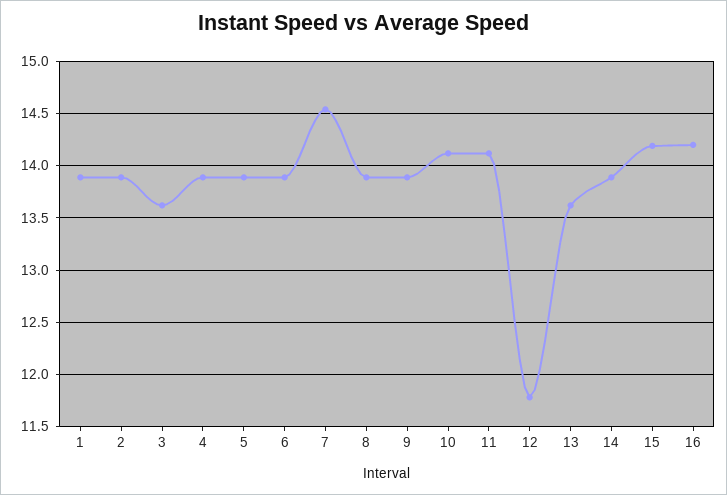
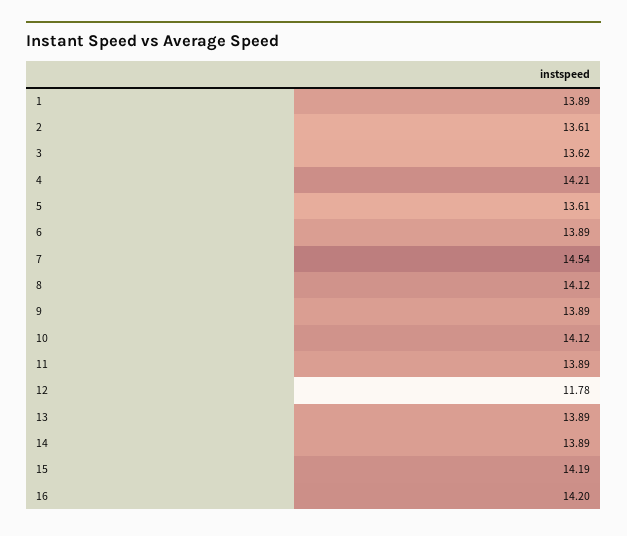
2: 13.9 -> 13.61
4: 13.9 -> 14.21
5: 13.9 -> 13.61
8: 13.9 -> 14.12
11: 14.1 -> 13.89
13: 13.6 -> 13.89

